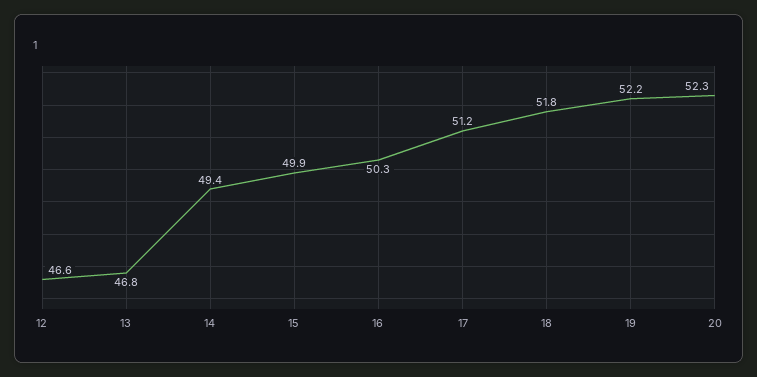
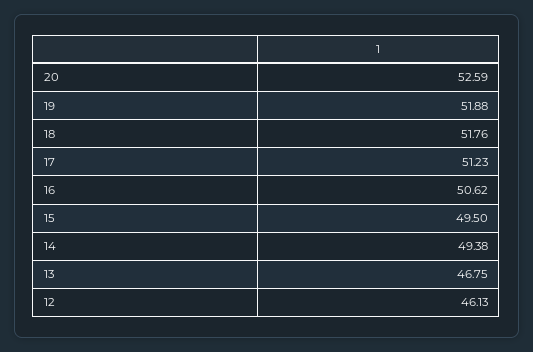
12: 46.6 -> 46.13
15: 49.9 -> 49.5
16: 50.3 -> 50.62
19: 52.2 -> 51.88
20: 52.3 -> 52.59

